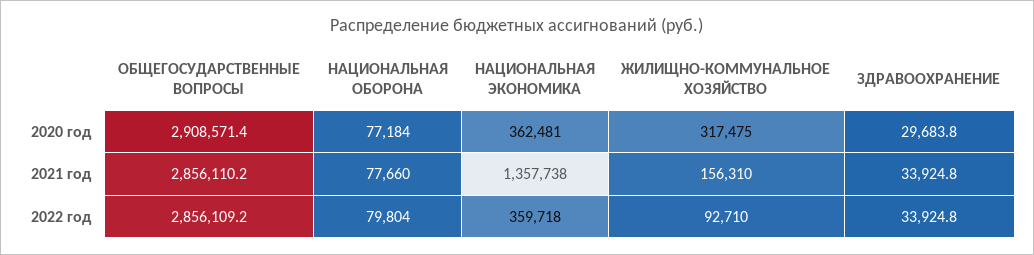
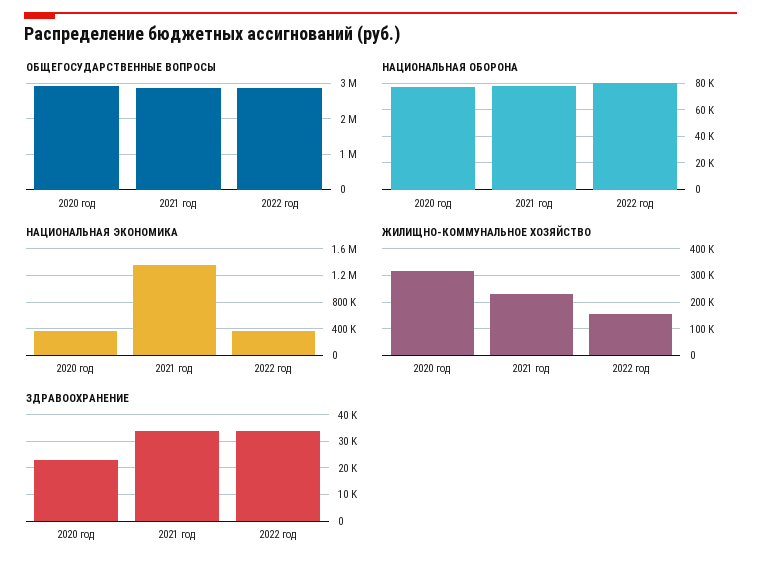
ЗДРАВООХРАНЕНИЕ, 2020 год: 29683.8 -> 22500
ЖИЛИЩНО-КОММУНАЛЬНОЕ ХОЗЯЙСТВО, 2021 год: 156310 -> 225000
ЖИЛИЩНО-КОММУНАЛЬНОЕ ХОЗЯЙСТВО, 2022 год: 92710 -> 150000

